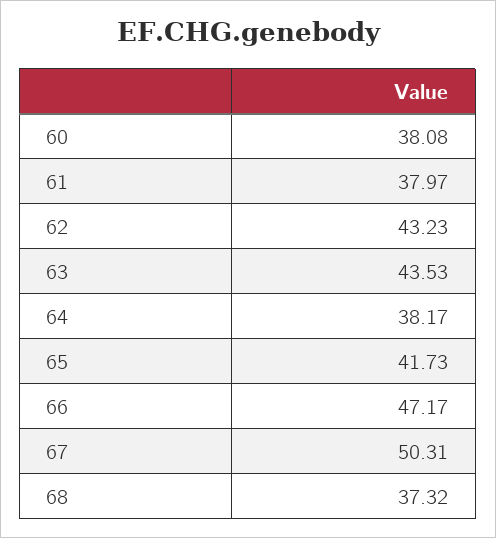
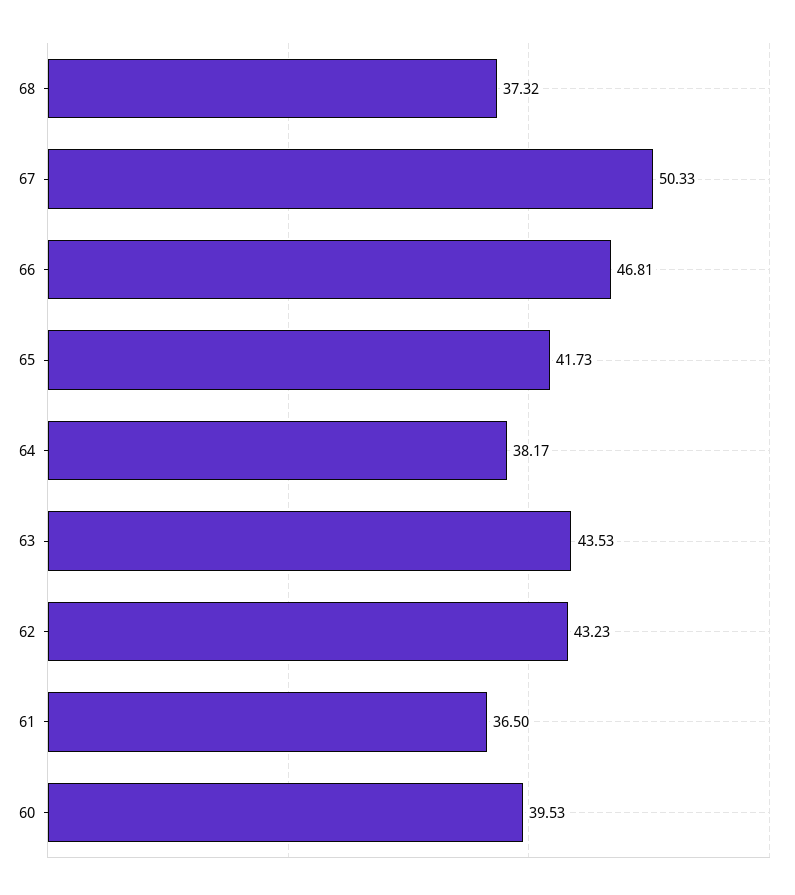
60: 38.08 -> 39.53
61: 37.97 -> 36.5
66: 47.17 -> 46.81
67: 50.31 -> 50.33

